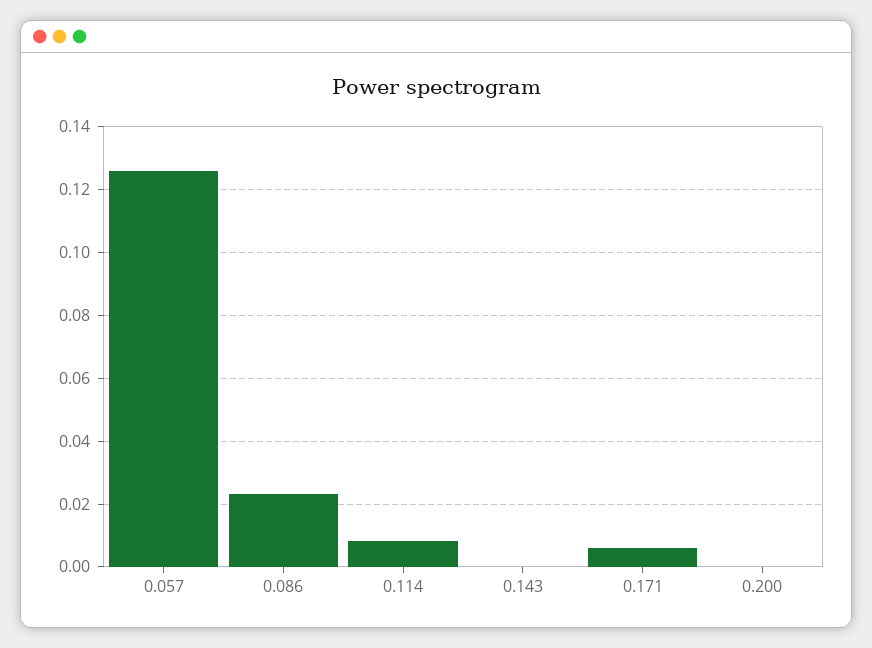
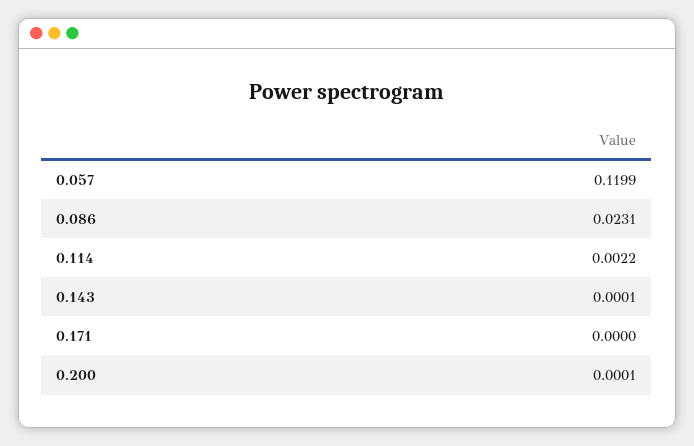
0.057: 0.126 -> 0.1199
0.114: 0.008 -> 0.0022
0.171: 0.006 -> 0

